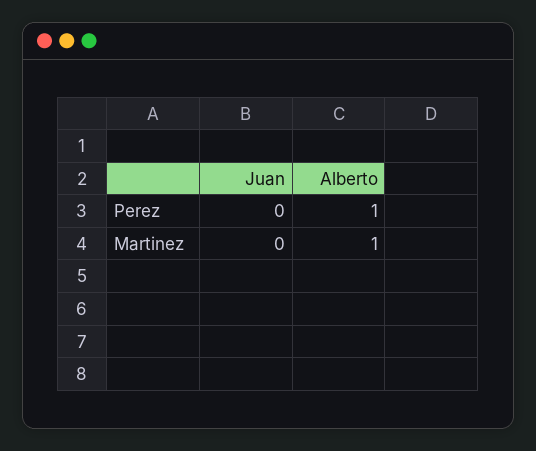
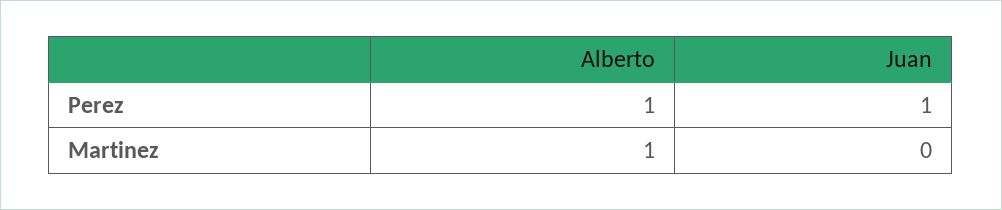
Juan, Perez: 0 -> 1

